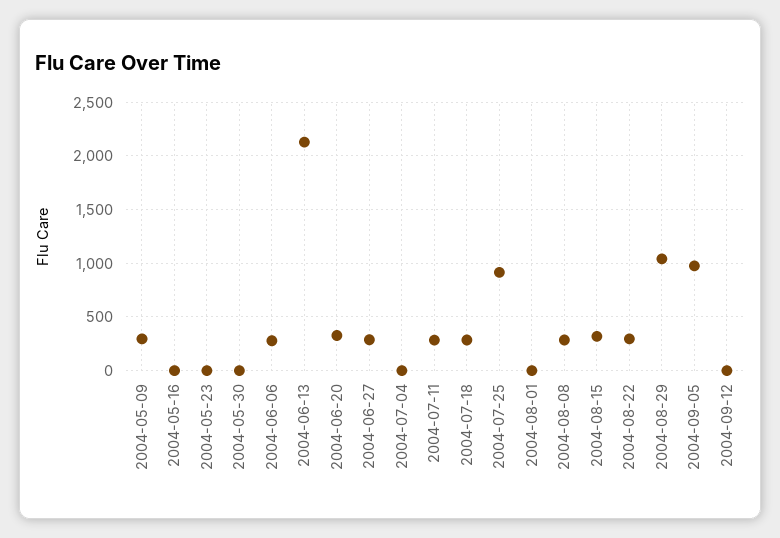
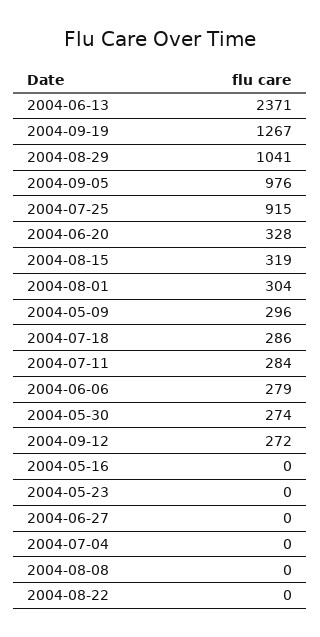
2004-05-30: 0 -> 274
2004-06-13: 2100 -> 2371
2004-06-27: 300 -> 0
2004-08-01: 0 -> 304
2004-08-08: 300 -> 0
2004-08-22: 300 -> 0
2004-09-12: 0 -> 272
2004-09-19: none -> 1267

